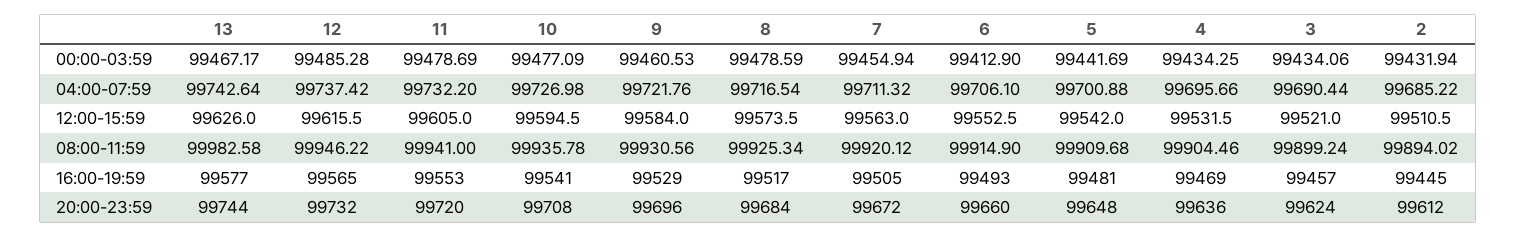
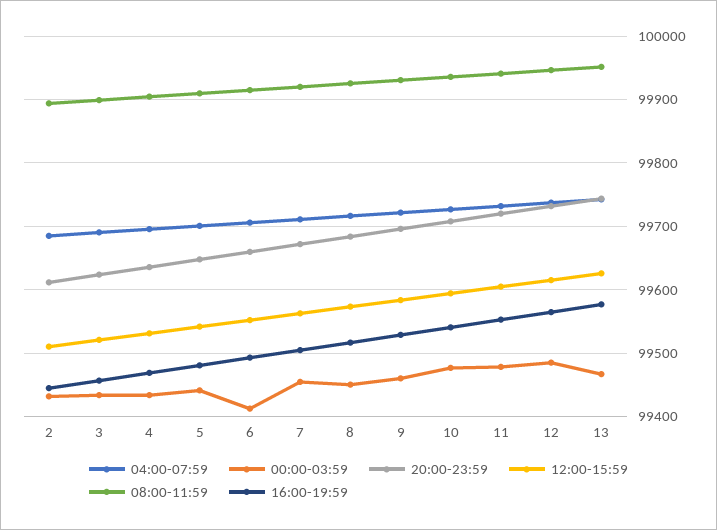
00:00-03:59, 8: 99478.59 -> 99450
08:00-11:59, 13: 99982.58 -> 99950

